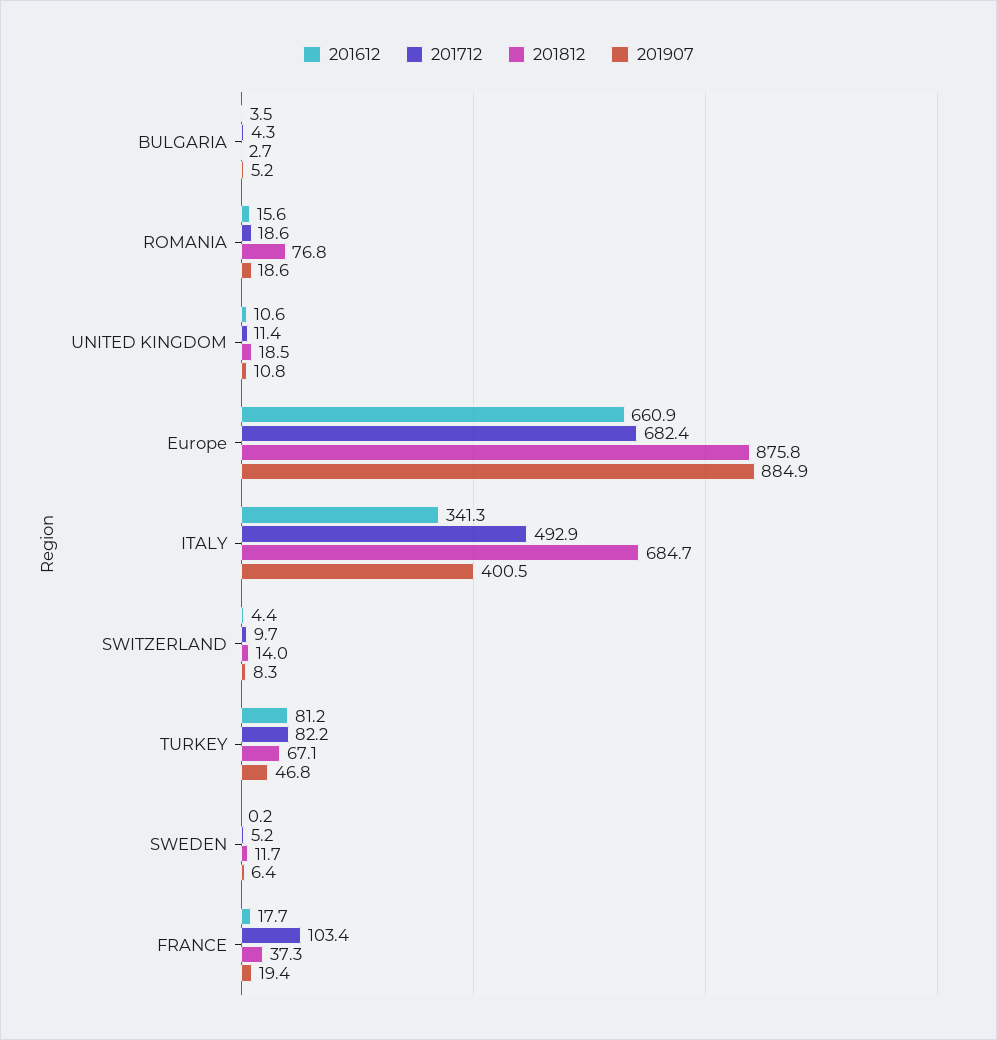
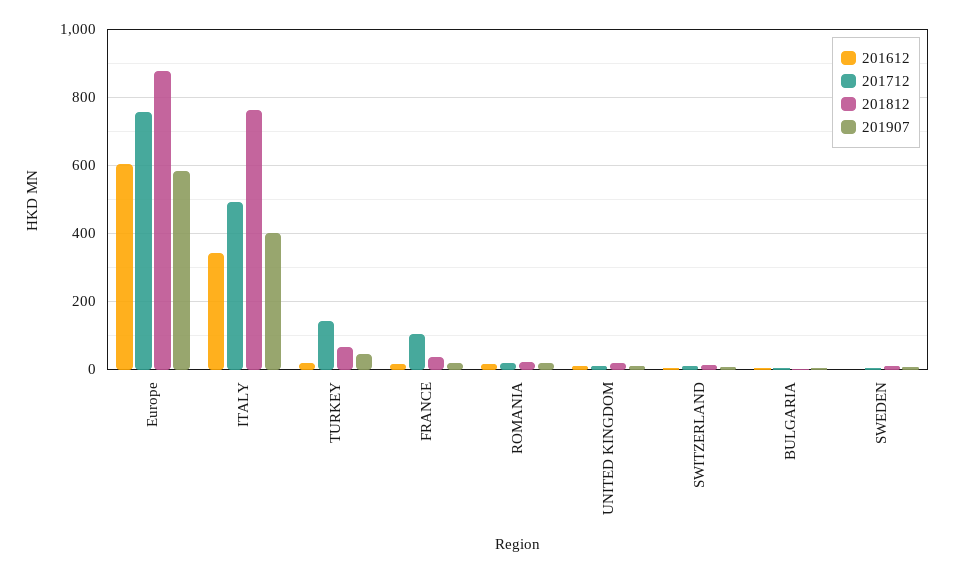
201812, ROMANIA: 76.8 -> 20
201612, Europe: 660.9 -> 600
201712, Europe: 682.4 -> 760
201907, Europe: 884.9 -> 580
201812, ITALY: 684.7 -> 760
201612, TURKEY: 81.2 -> 20
201712, TURKEY: 82.2 -> 140

